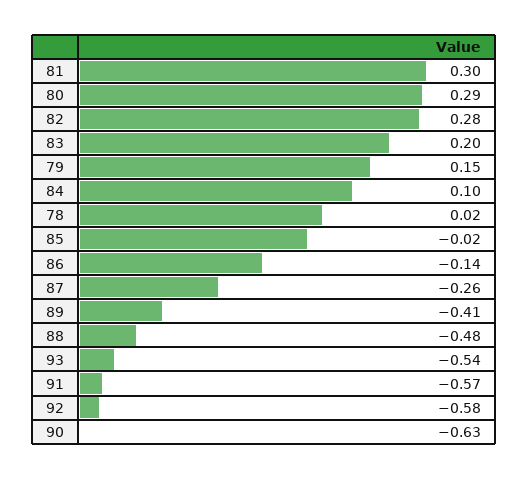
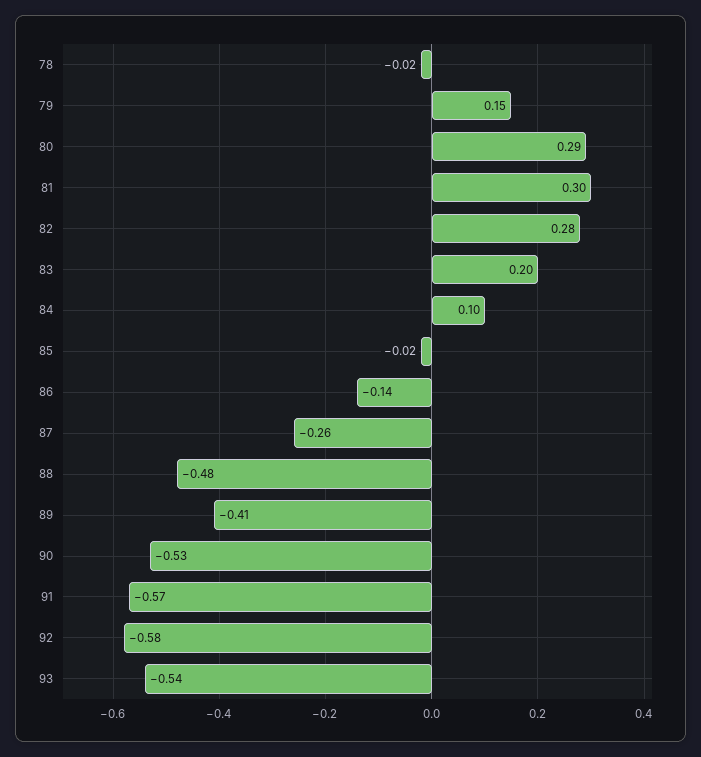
78: 0.02 -> -0.02
90: -0.63 -> -0.53

